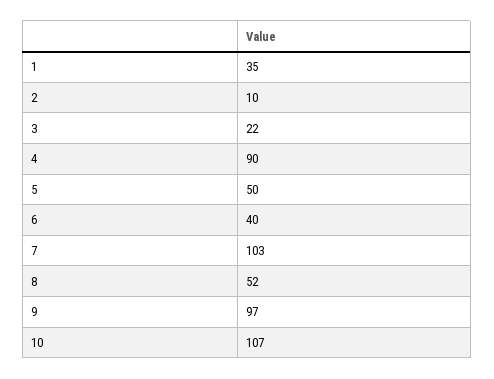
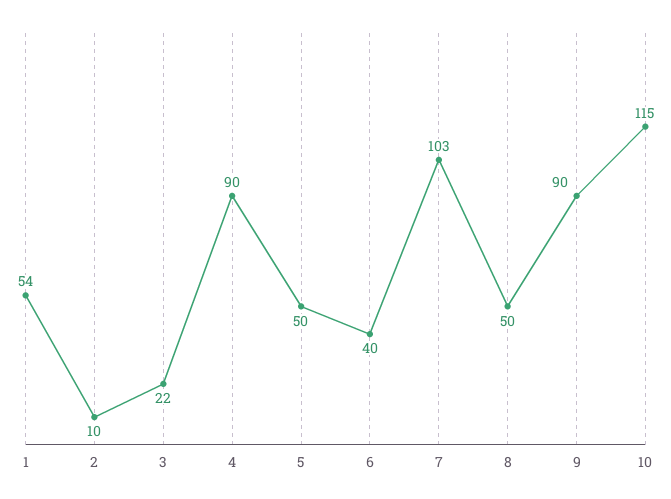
1: 35 -> 54
8: 52 -> 50
9: 97 -> 90
10: 107 -> 115

